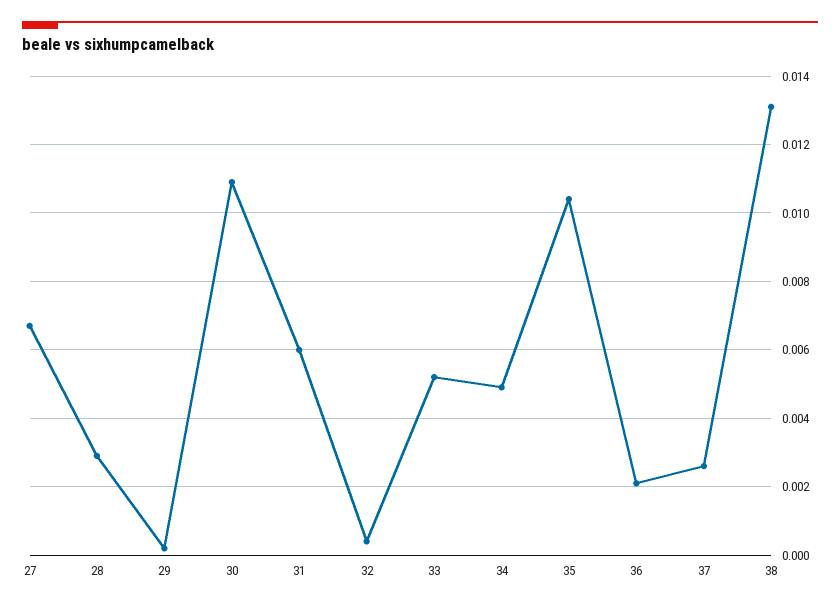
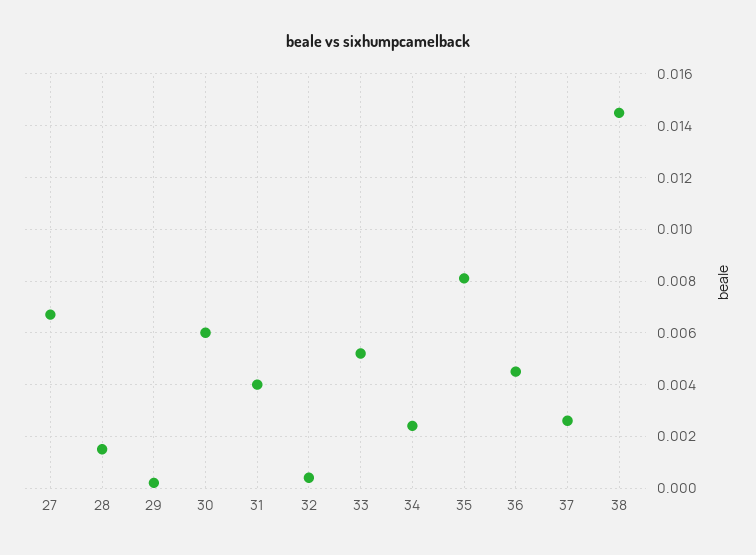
28: 0.003 -> 0.0015
30: 0.011 -> 0.006
31: 0.006 -> 0.004
34: 0.005 -> 0.0025
35: 0.0105 -> 0.008
36: 0.002 -> 0.0045
38: 0.013 -> 0.0145

